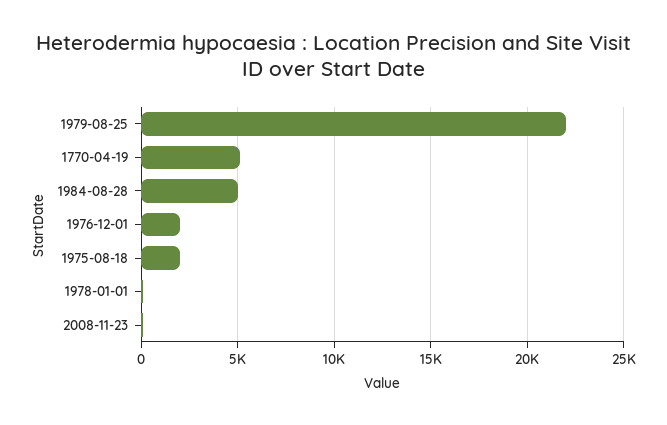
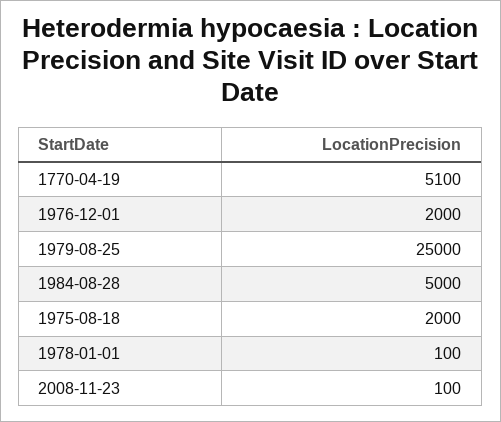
1979-08-25: 22000 -> 25000

